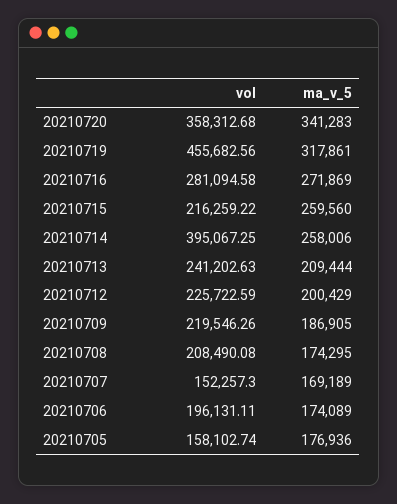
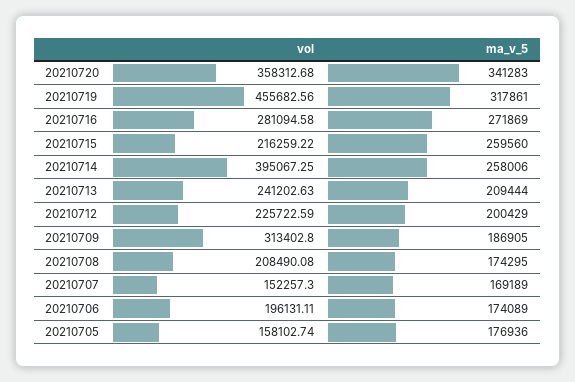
vol, 20210709: 219546.26 -> 313402.8

